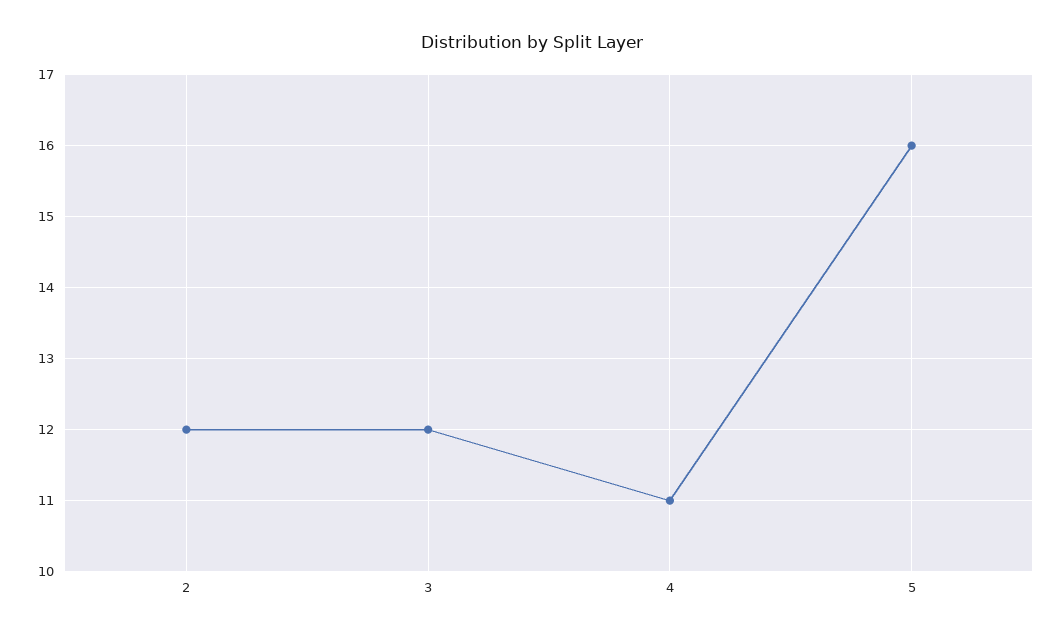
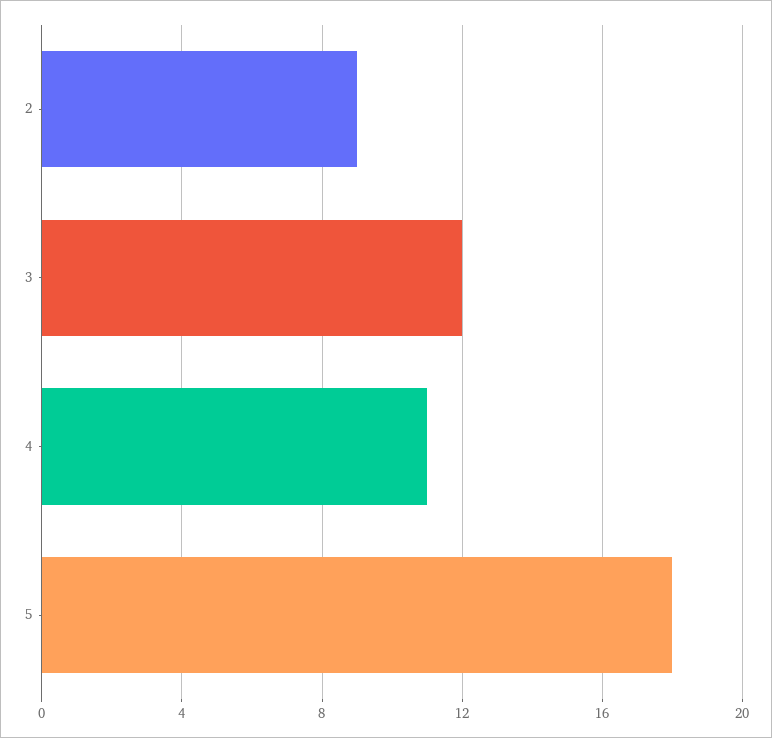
2: 12 -> 9
5: 16 -> 18

